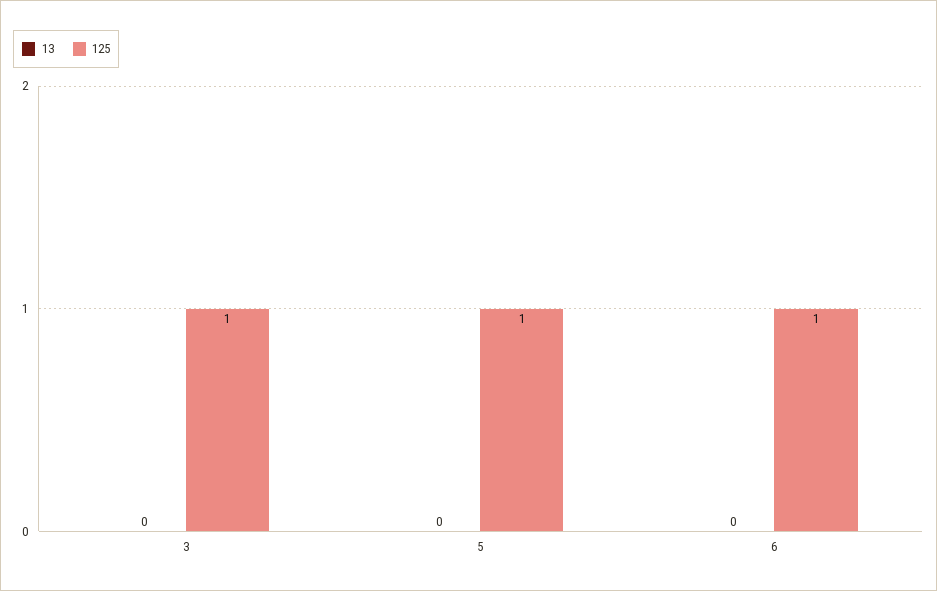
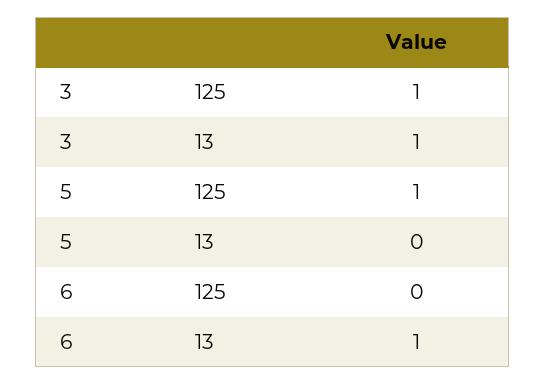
13, 3: 0 -> 1
13, 6: 0 -> 1
125, 6: 1 -> 0

